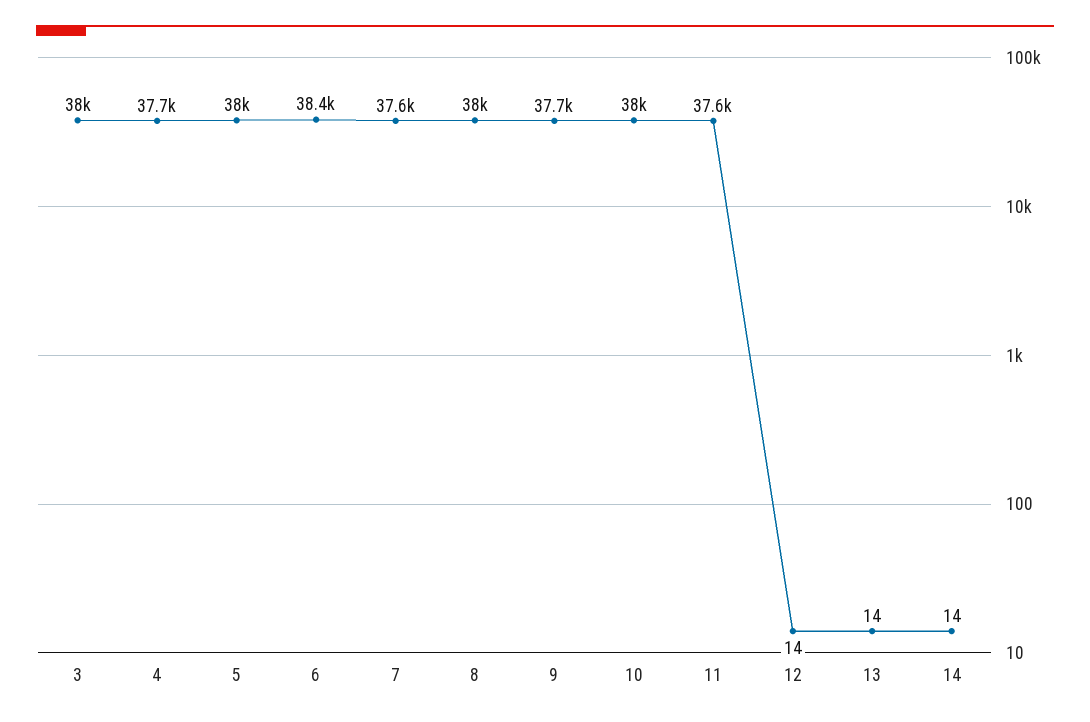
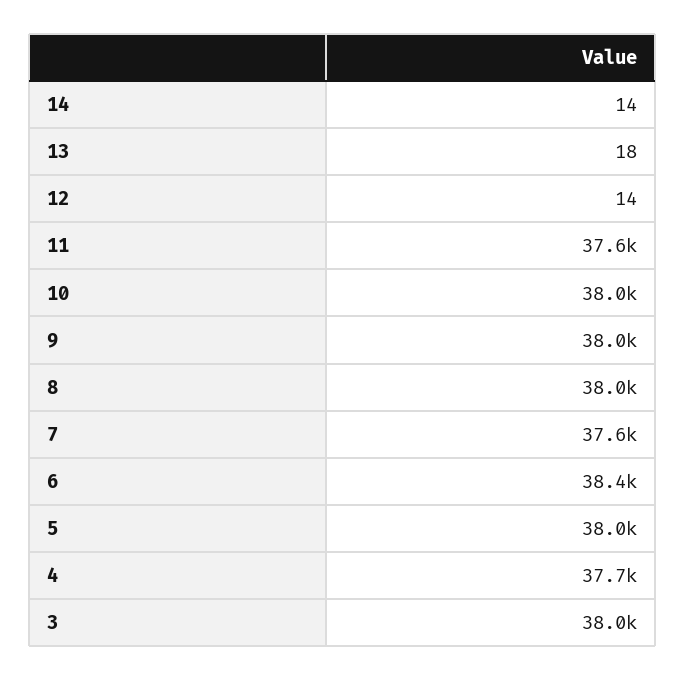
9: 37700 -> 38000
13: 14 -> 18

